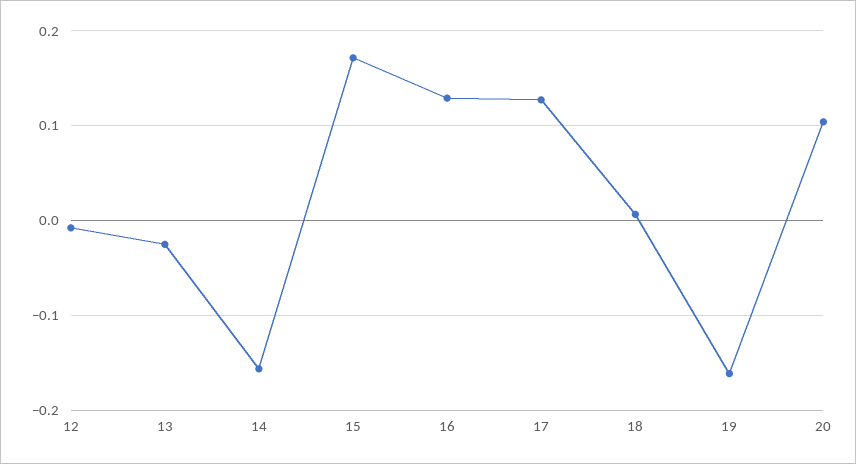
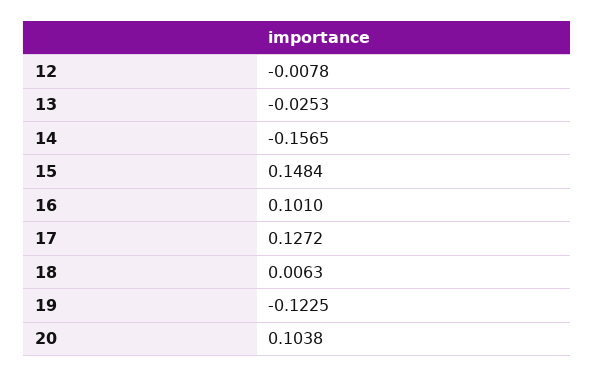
15: 0.17 -> 0.1484
16: 0.13 -> 0.101
19: -0.16 -> -0.1225

